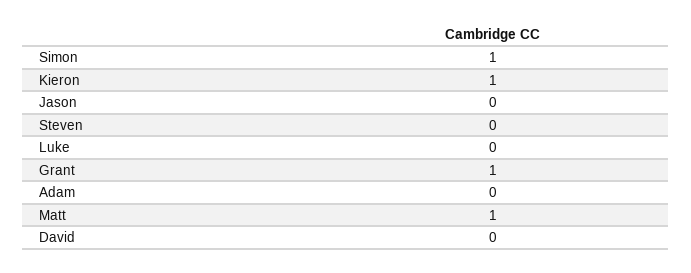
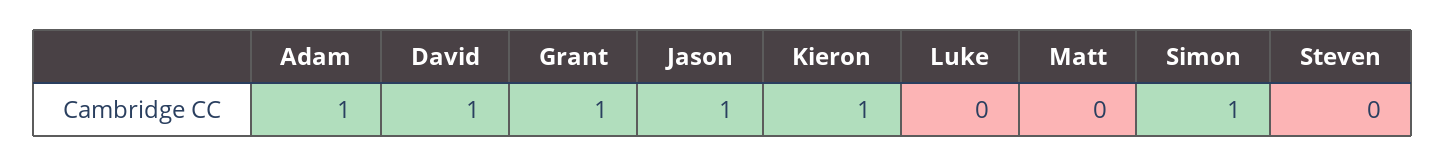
Jason: 0 -> 1
Adam: 0 -> 1
Matt: 1 -> 0
David: 0 -> 1

